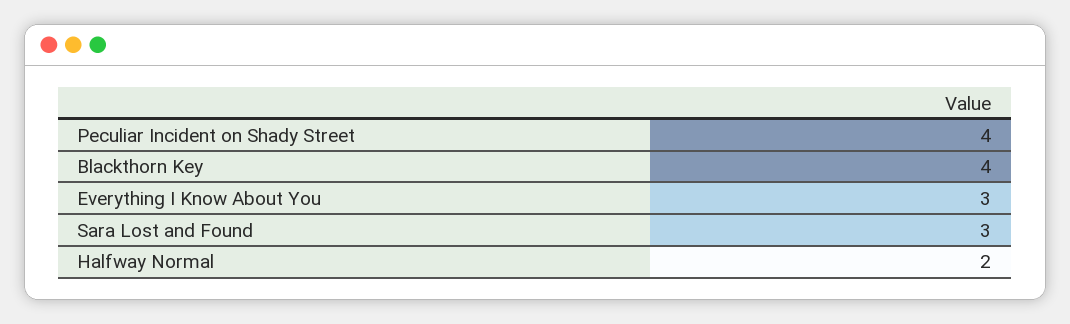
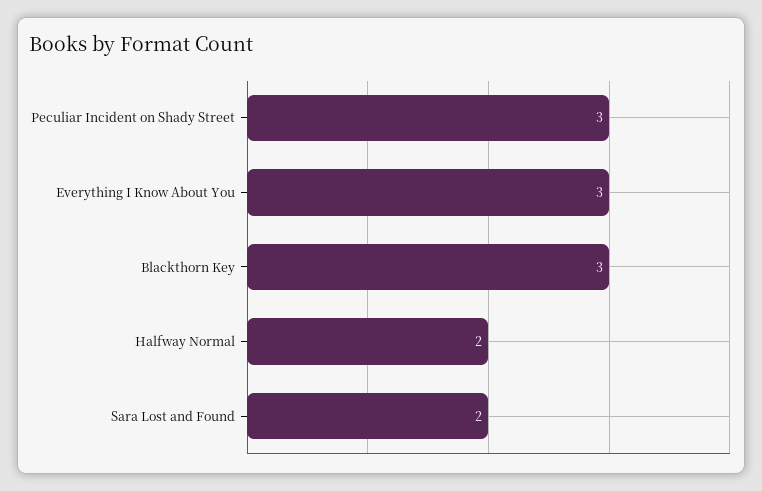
Peculiar Incident on Shady Street: 4 -> 3
Blackthorn Key: 4 -> 3
Sara Lost and Found: 3 -> 2

